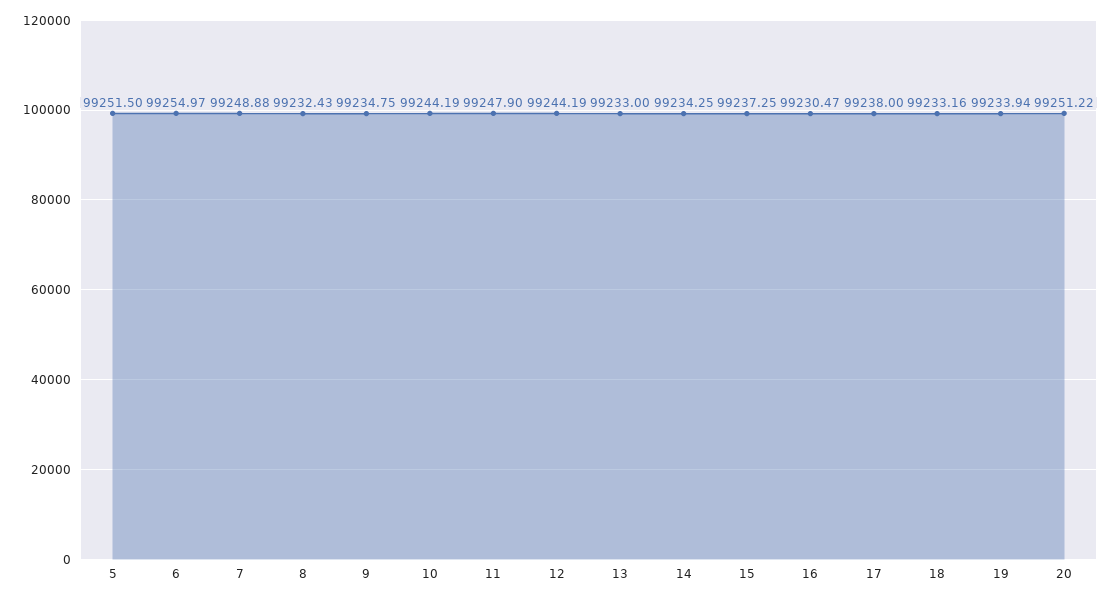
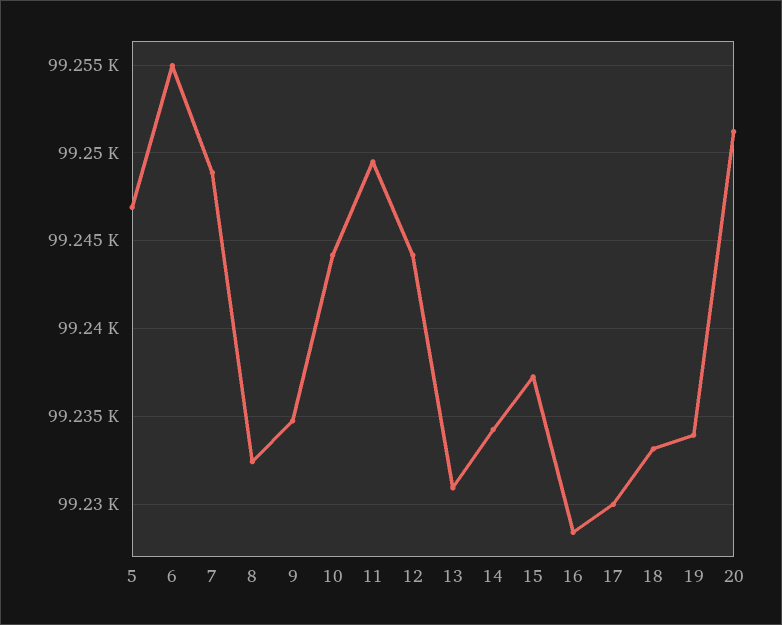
5: 99251.5 -> 99247
11: 99247.9 -> 99249.5
13: 99233 -> 99231
16: 99230.47 -> 99228.5
17: 99238 -> 99230

